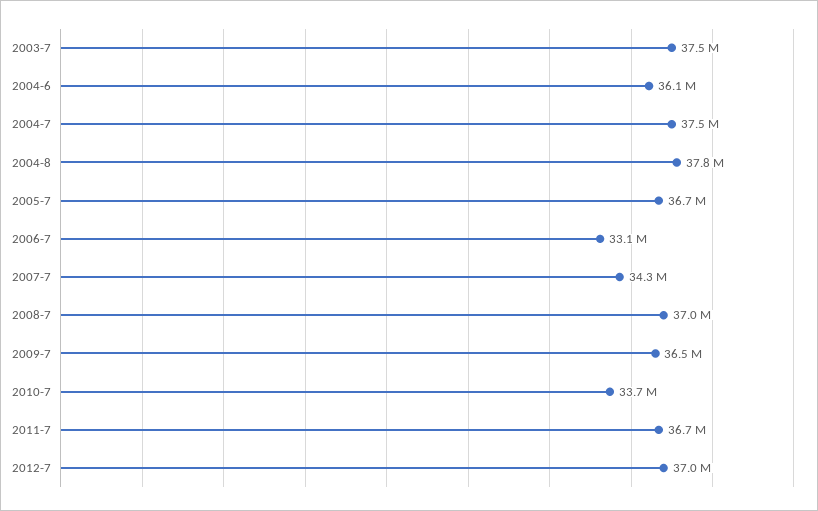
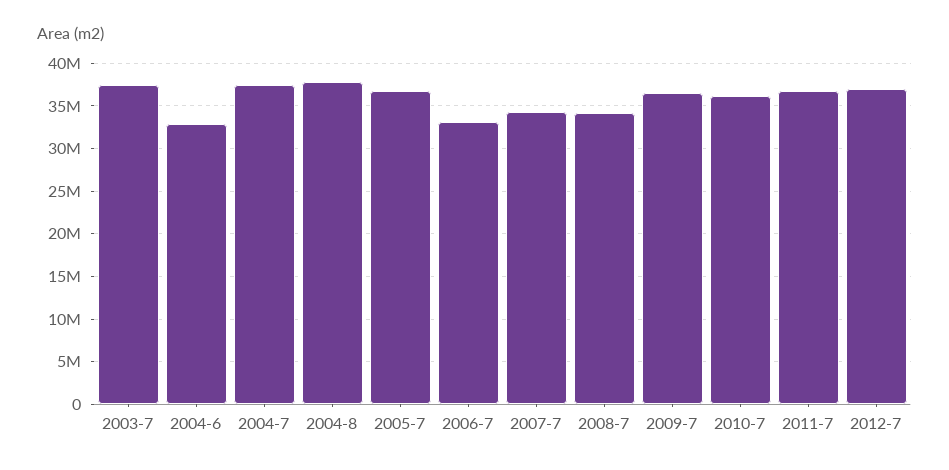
2004-6: 36100000 -> 33000000
2008-7: 37000000 -> 34000000
2010-7: 33700000 -> 36000000

